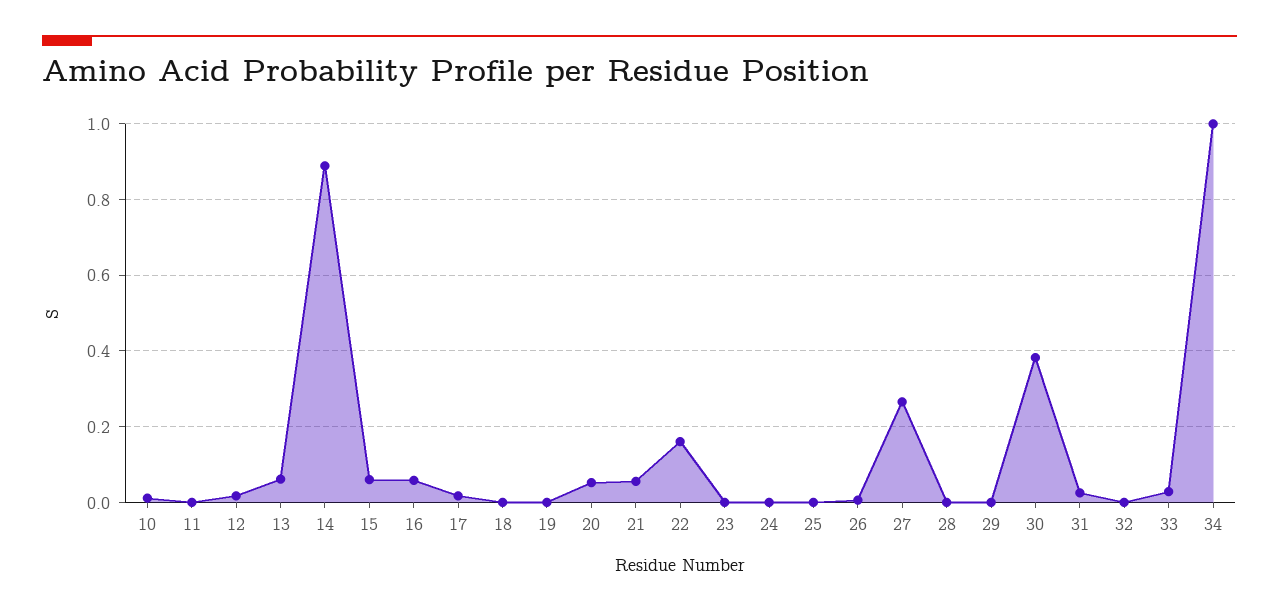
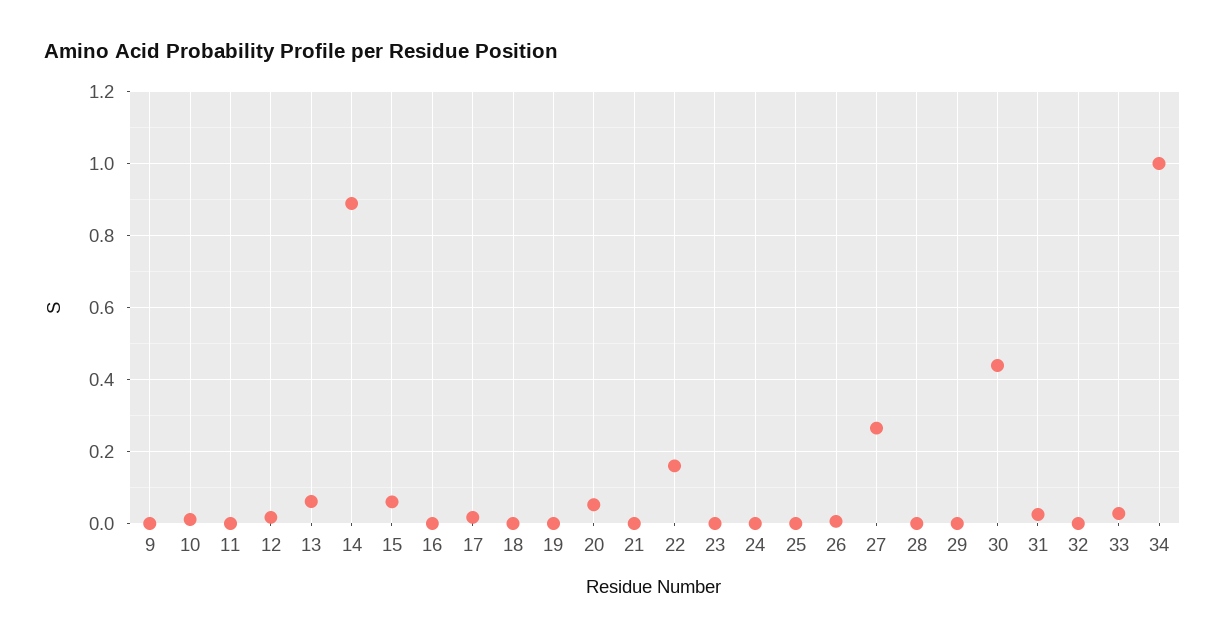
16: 0.06 -> 0
21: 0.06 -> 0
30: 0.38 -> 0.44
9: none -> 0

